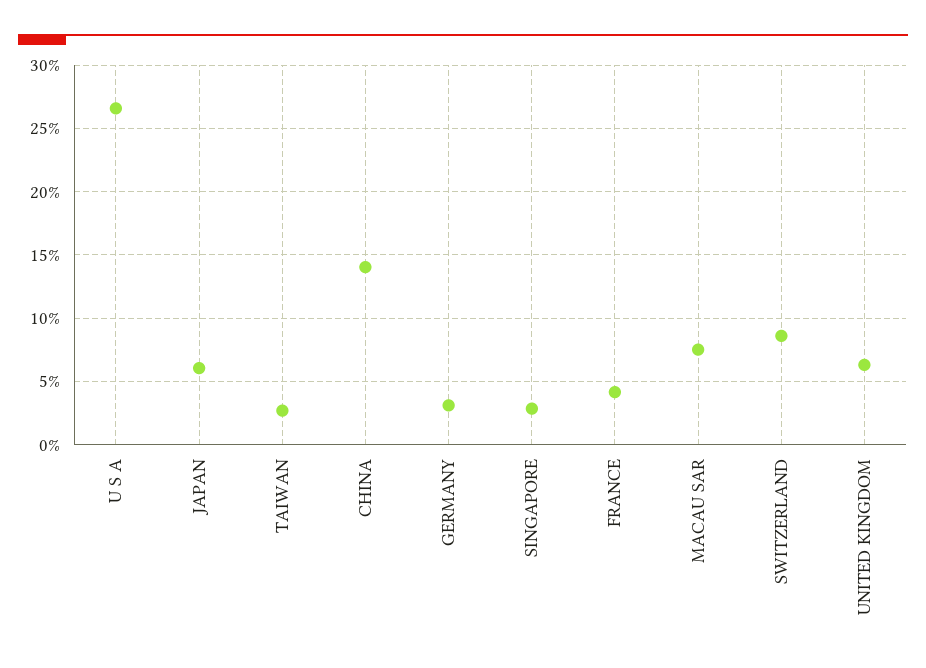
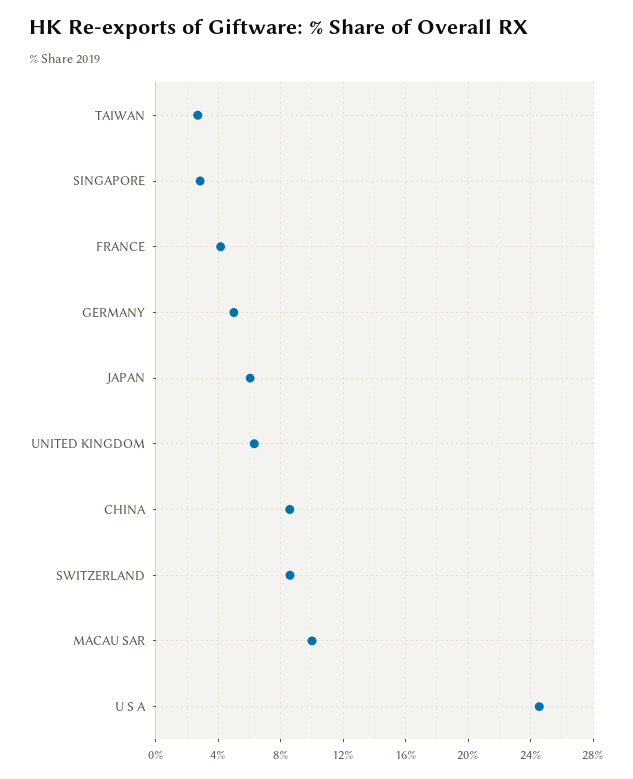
U S A: 26.5 -> 24.5
CHINA: 14 -> 8.5
GERMANY: 3 -> 5
MACAU SAR: 7.5 -> 10

